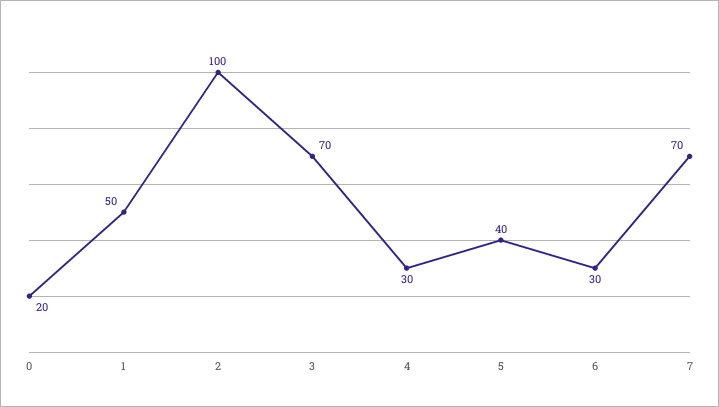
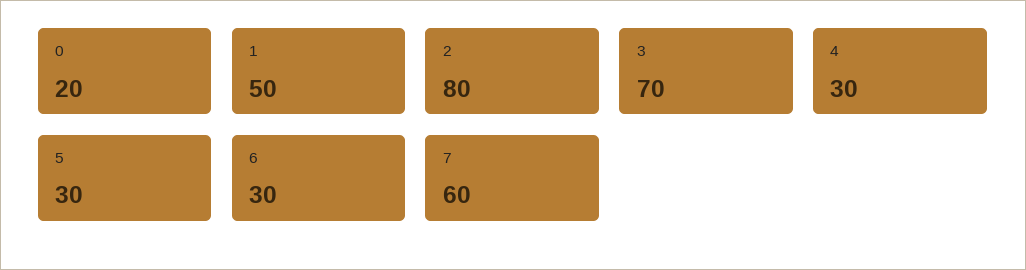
2: 100 -> 80
5: 40 -> 30
7: 70 -> 60

